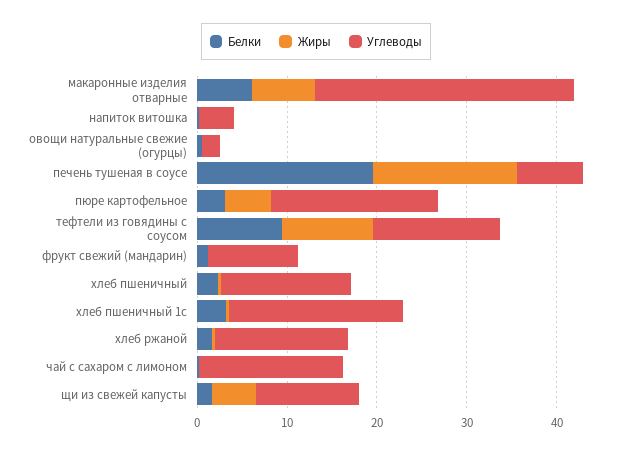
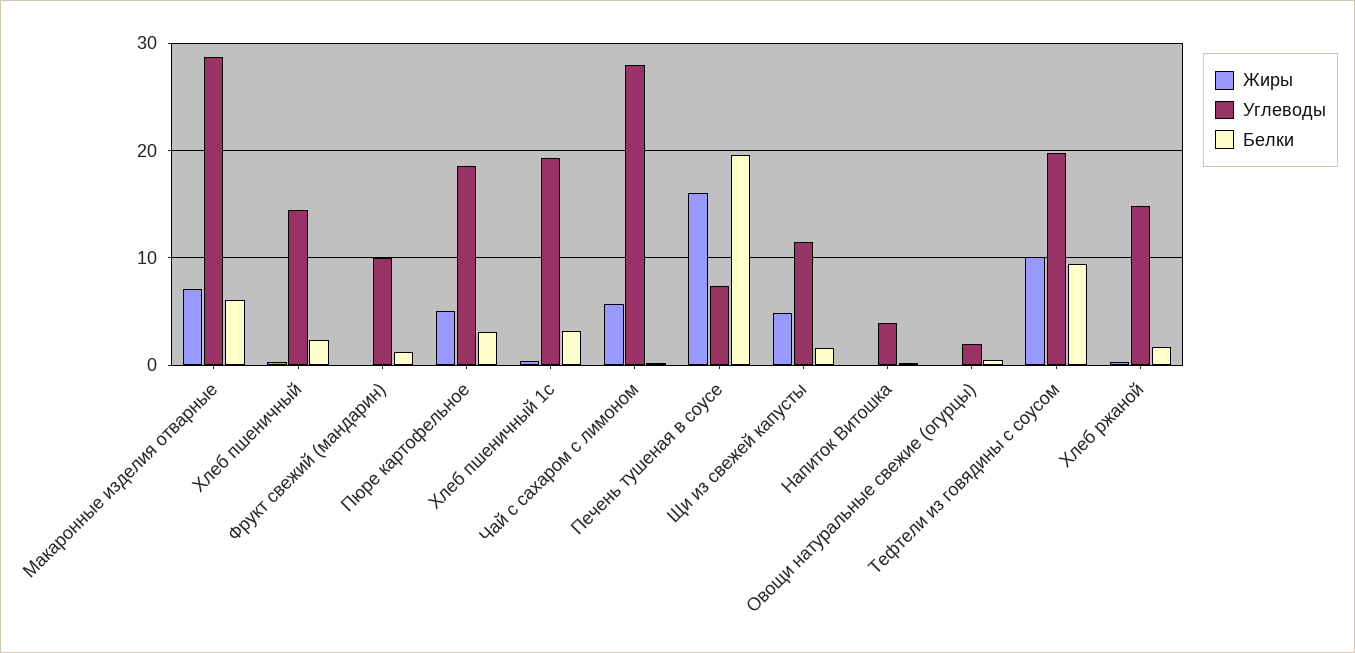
Углеводы, тефтели из говядины с соусом: 14 -> 20
Жиры, чай с сахаром с лимоном: 0 -> 6
Углеводы, чай с сахаром с лимоном: 16 -> 28

